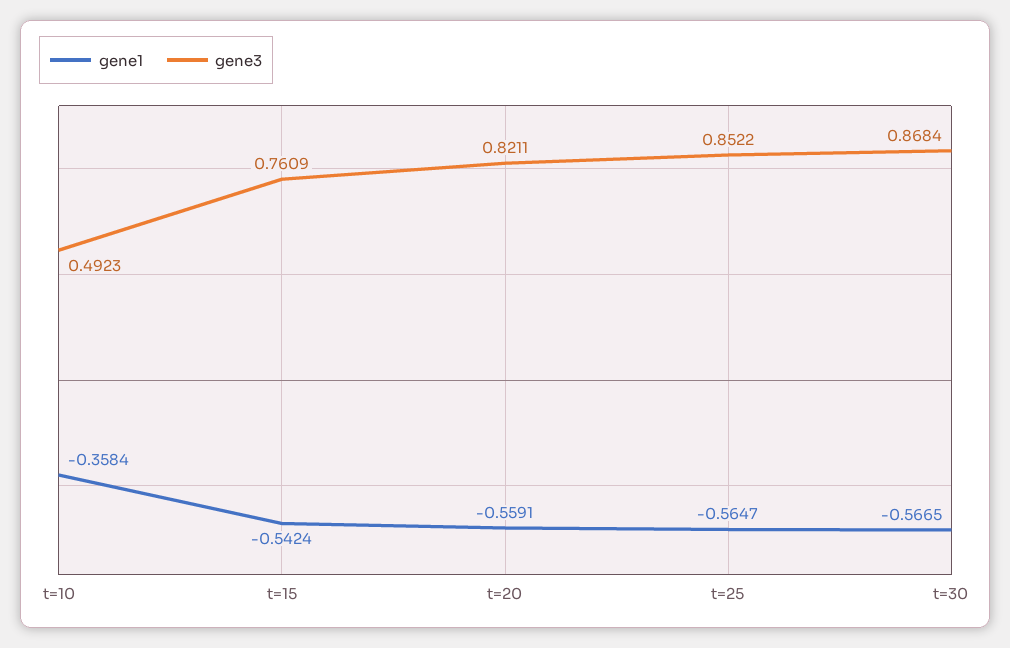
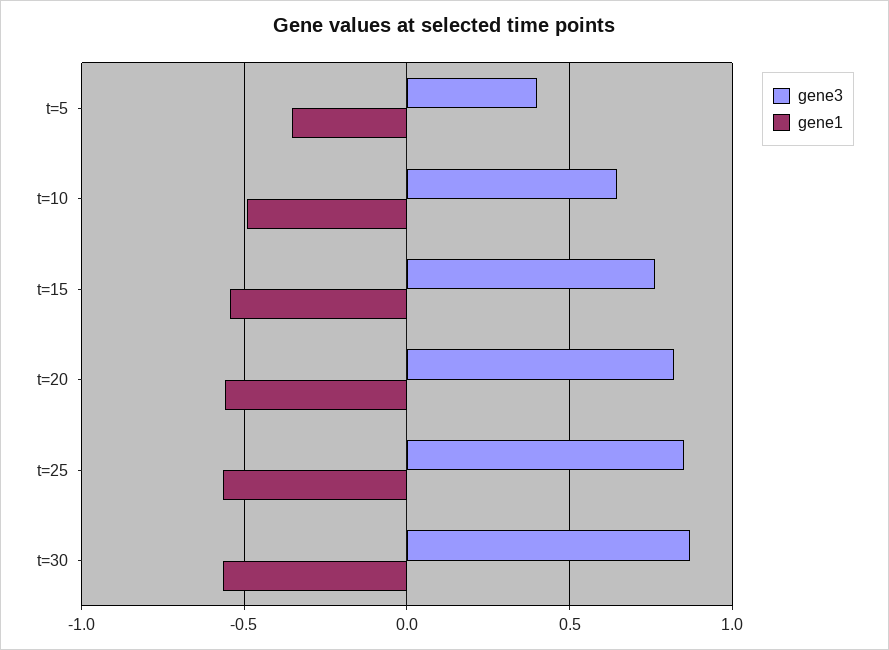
gene1, t=10: -0.3584 -> -0.5
gene3, t=10: 0.4923 -> 0.65
gene3, t=5: none -> 0.4
gene1, t=5: none -> -0.35

